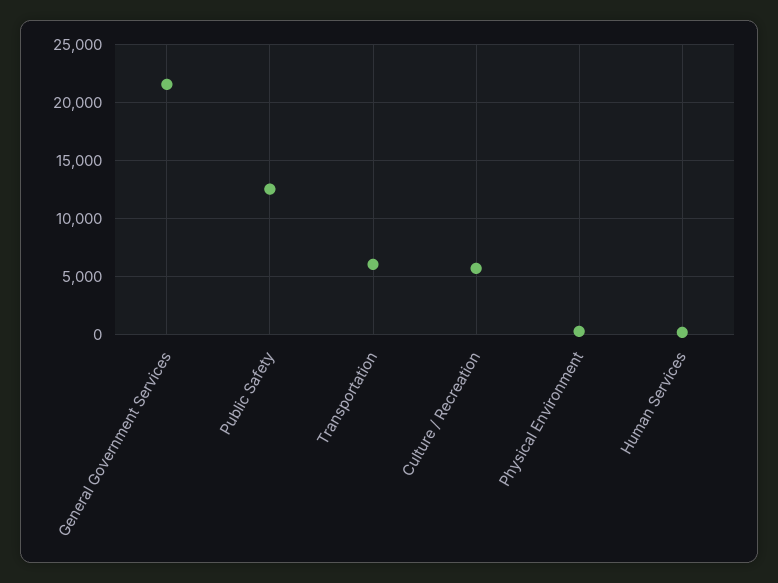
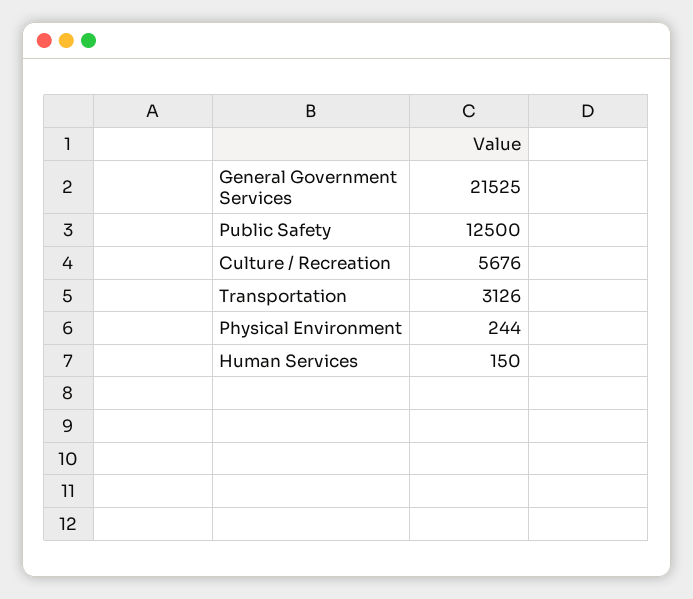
Transportation: 6000 -> 3126

